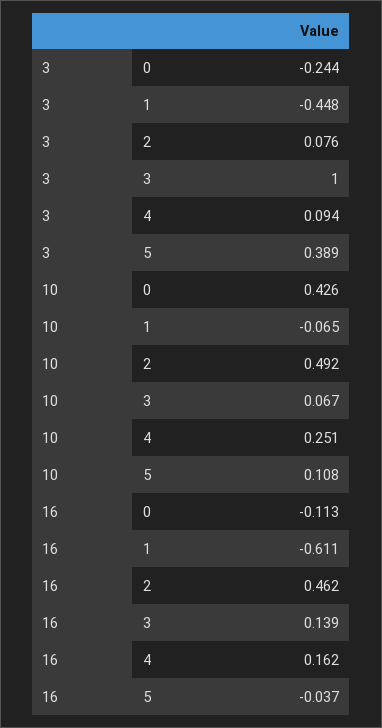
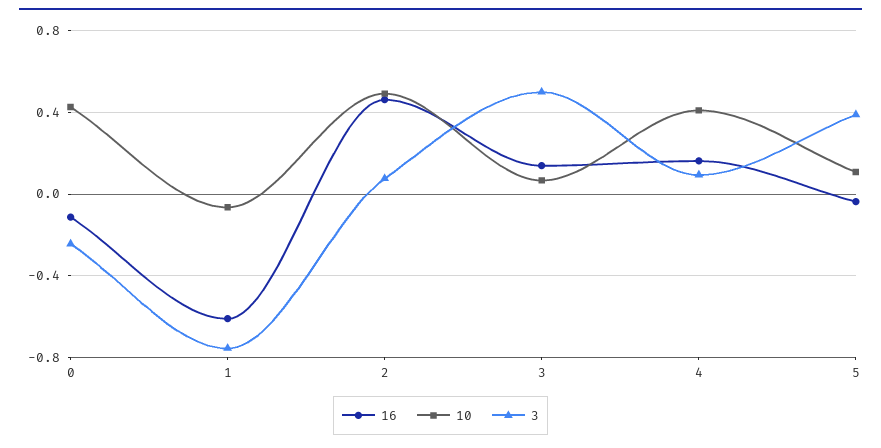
3, 1: -0.448 -> -0.75
3, 3: 1 -> 0.5
10, 4: 0.251 -> 0.4

